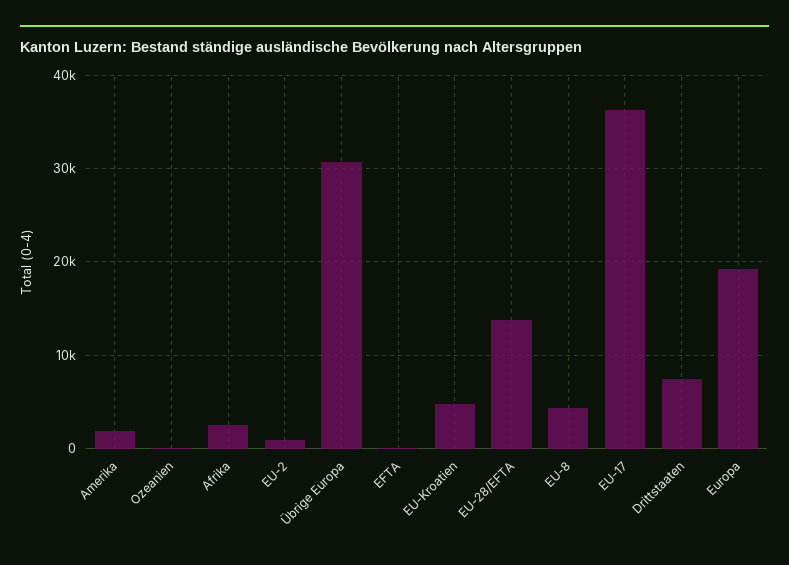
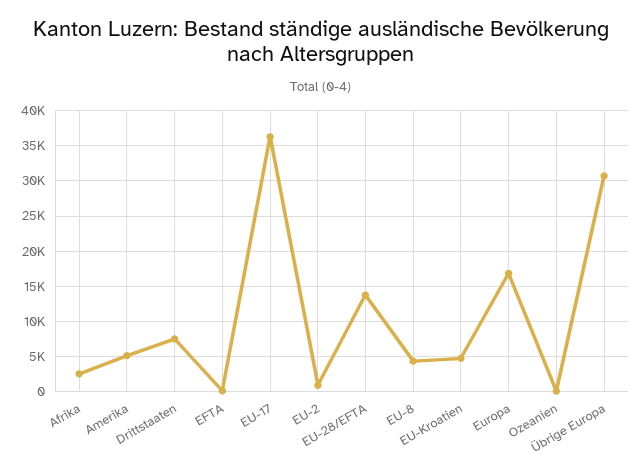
Amerika: 2000 -> 5000
Europa: 19000 -> 17000

